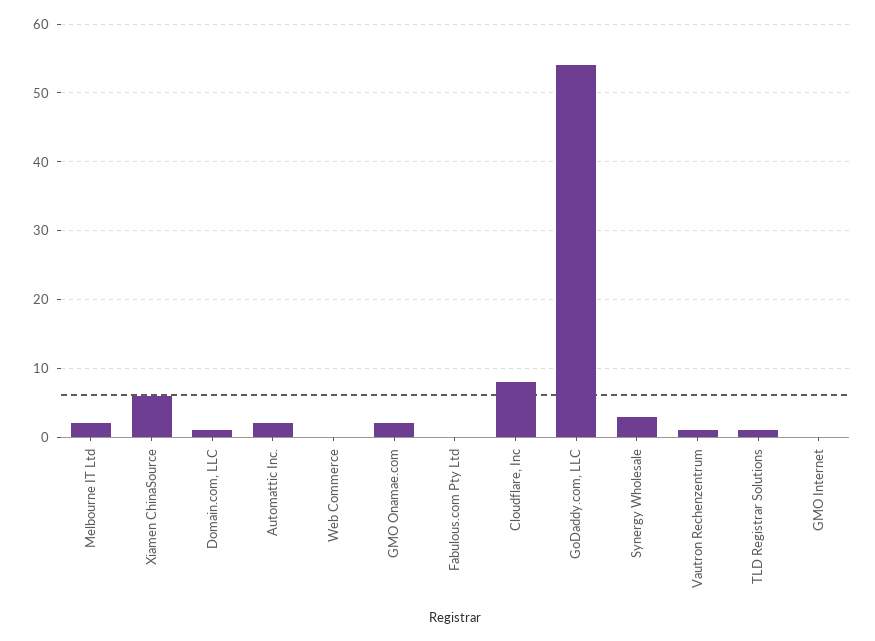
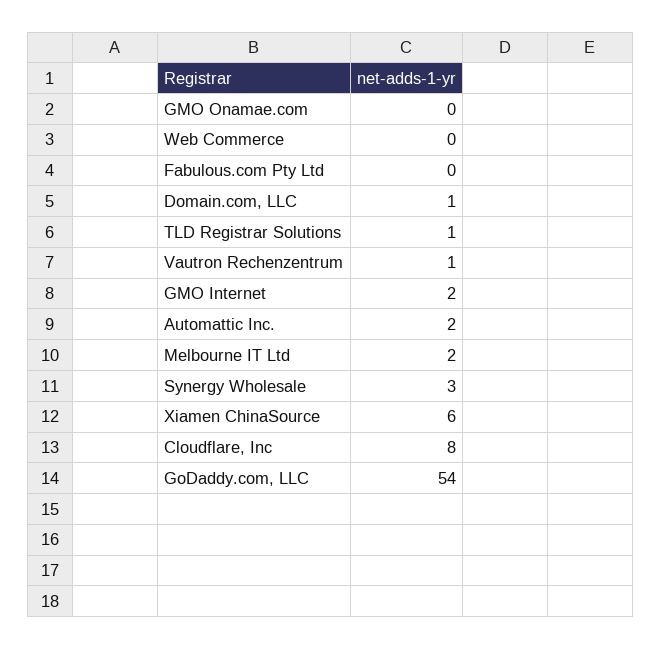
GMO Onamae.com: 2 -> 0
GMO Internet: 0 -> 2

